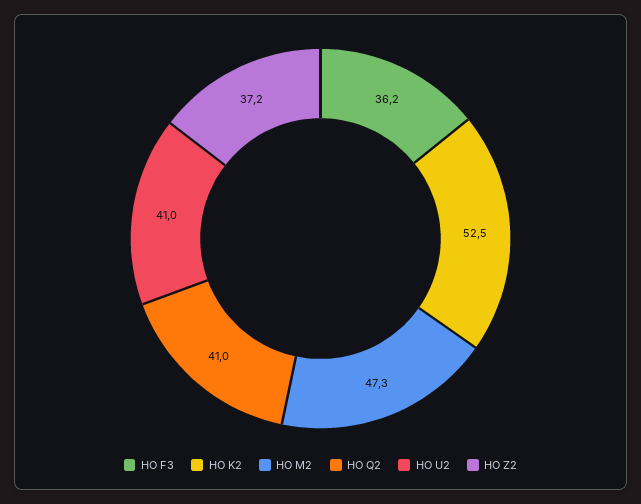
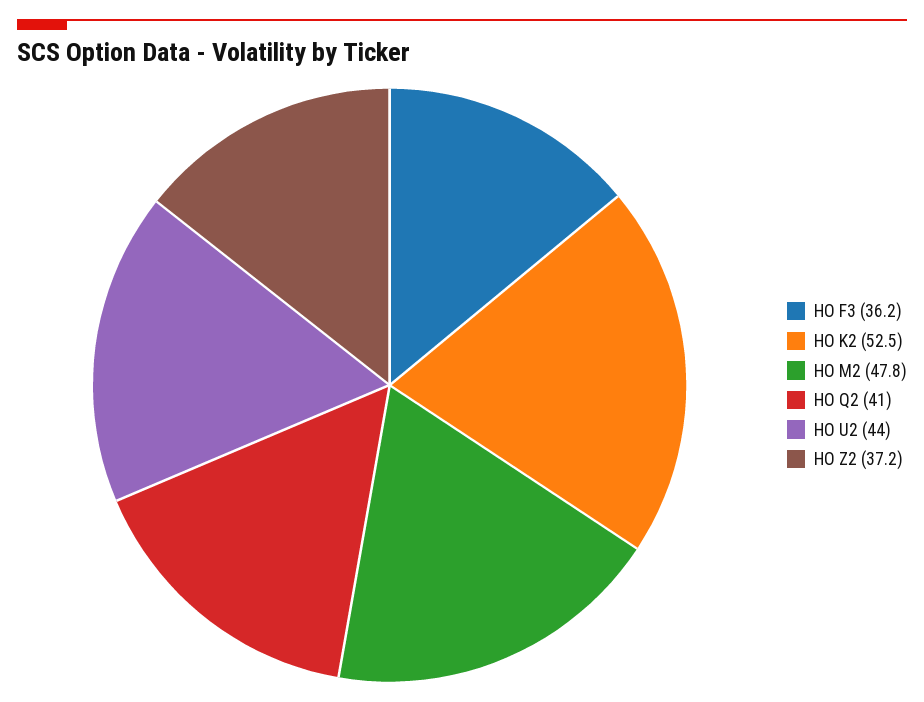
HO M2: 47.3 -> 47.8
HO U2: 41 -> 44

